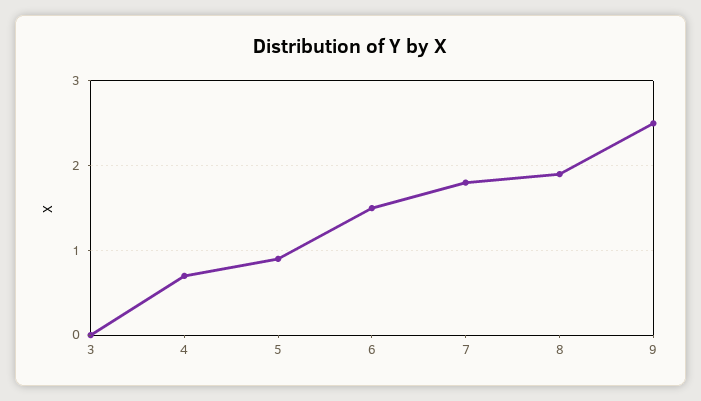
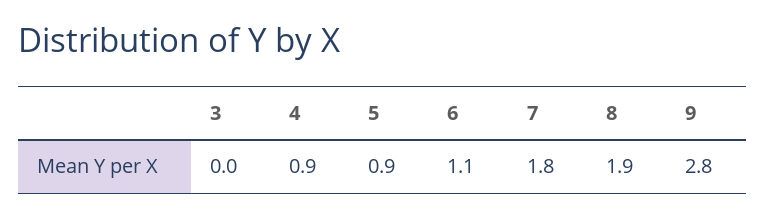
4: 0.7 -> 0.9
6: 1.5 -> 1.1
9: 2.5 -> 2.8

